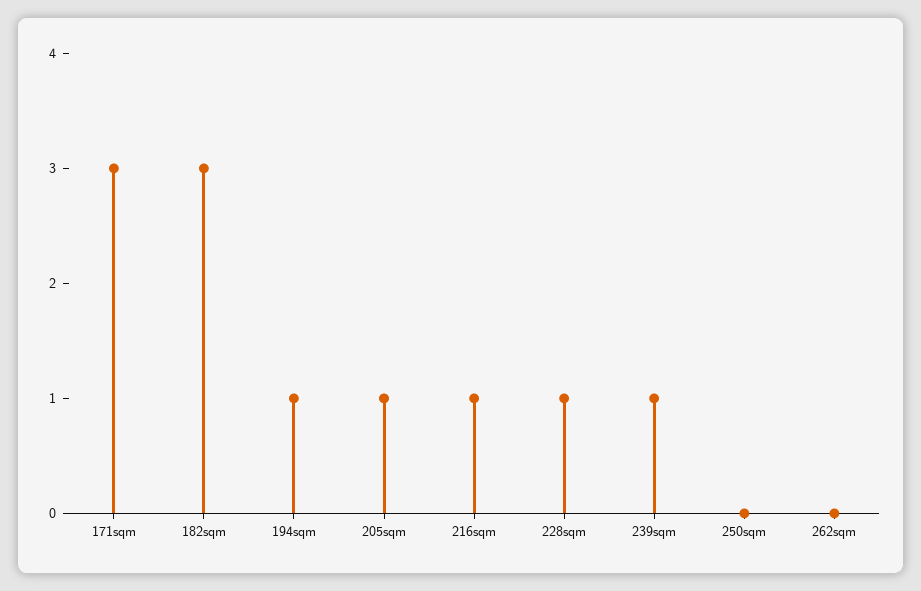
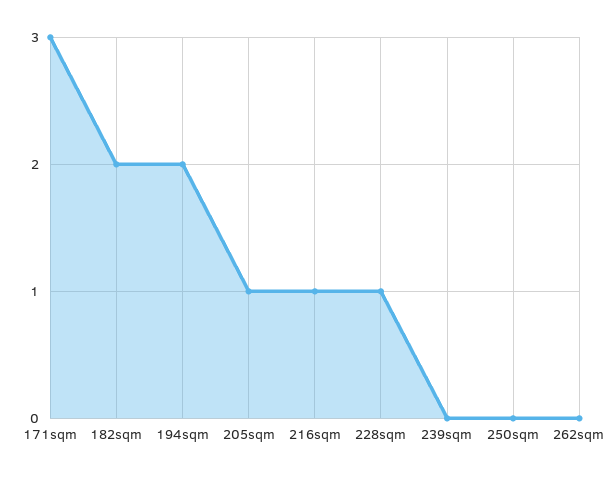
182sqm: 3 -> 2
194sqm: 1 -> 2
239sqm: 1 -> 0

